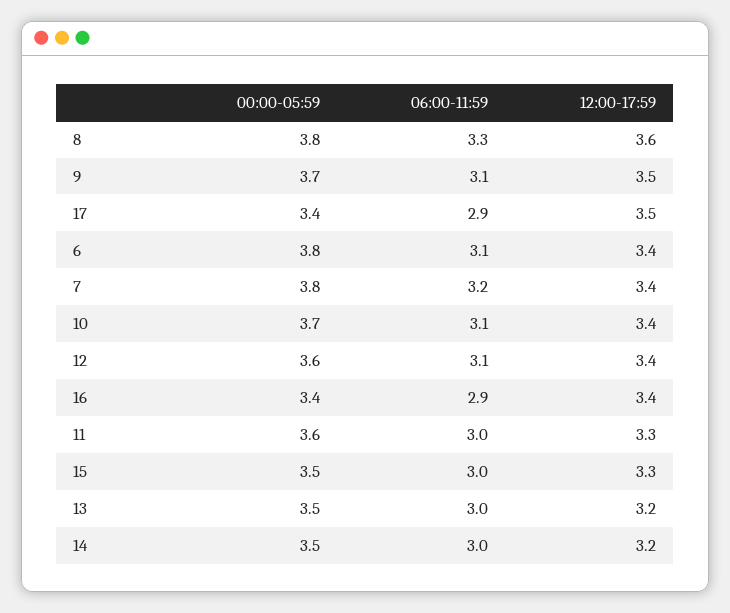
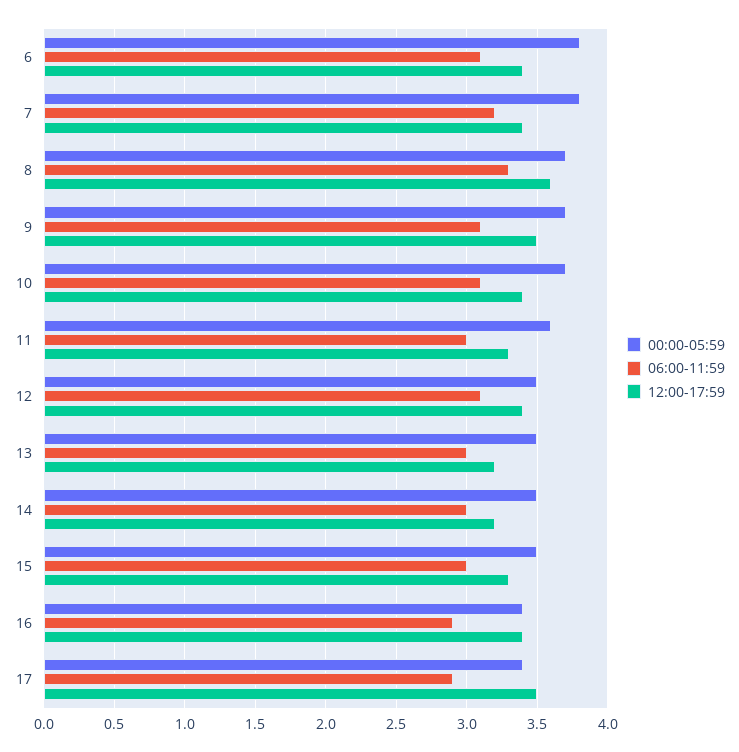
00:00-05:59, 8: 3.8 -> 3.7
00:00-05:59, 12: 3.6 -> 3.5

